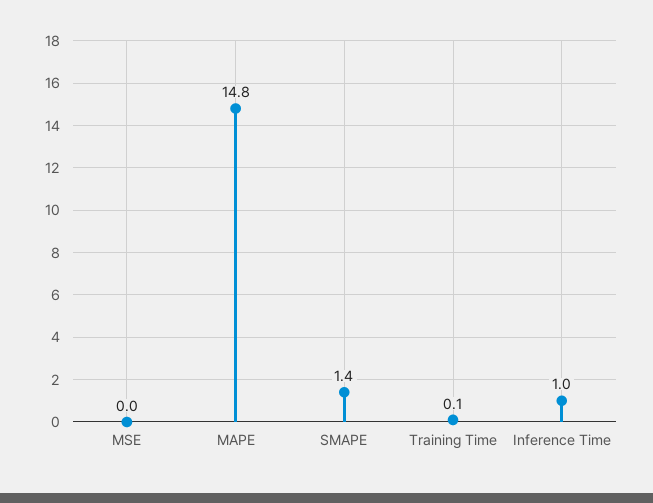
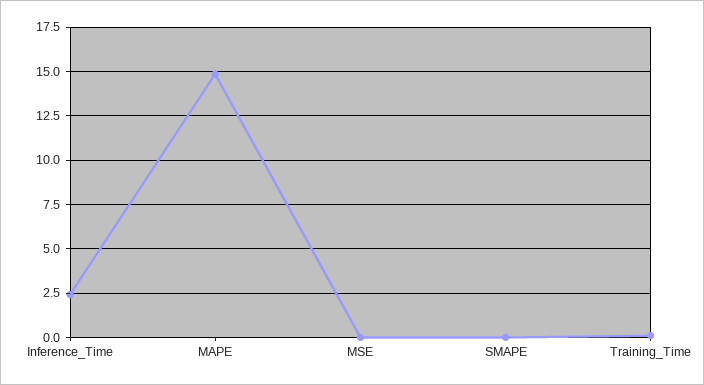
SMAPE: 1.4 -> 0
Inference Time: 1 -> 2.5

